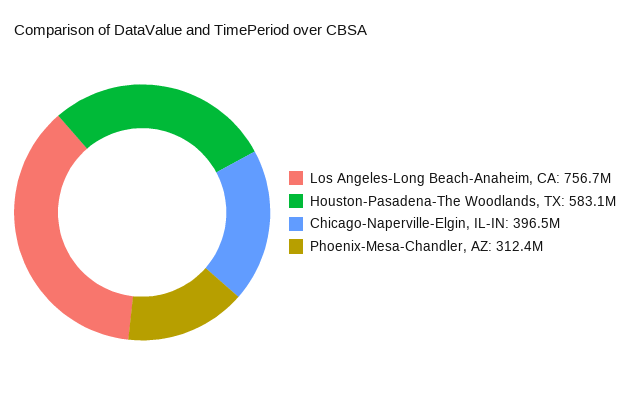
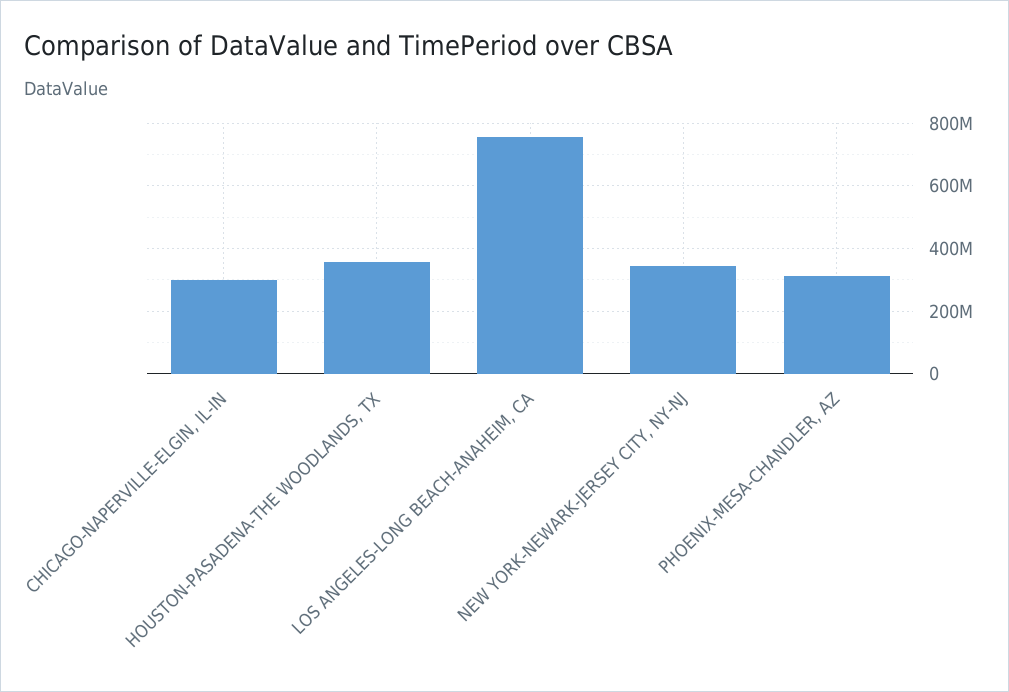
Houston-Pasadena-The Woodlands, TX: 583100000 -> 360000000
Chicago-Naperville-Elgin, IL-IN: 396500000 -> 300000000
NEW YORK-NEWARK-JERSEY CITY, NY-NJ: none -> 340000000

